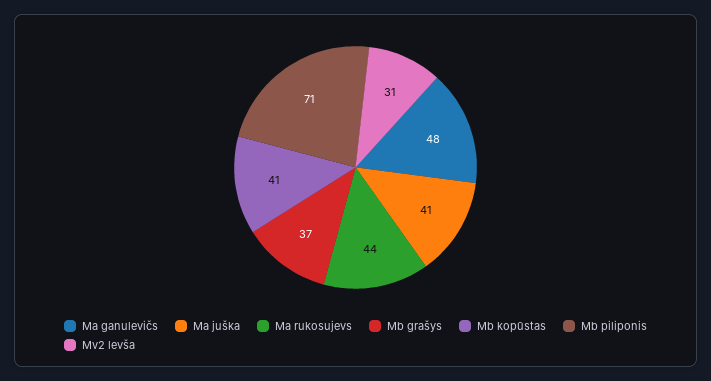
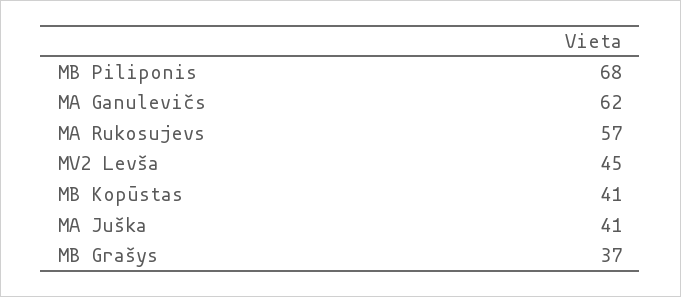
Ma ganulevičs: 48 -> 62
Ma rukosujevs: 44 -> 57
Mb piliponis: 71 -> 68
Mv2 levša: 31 -> 45

